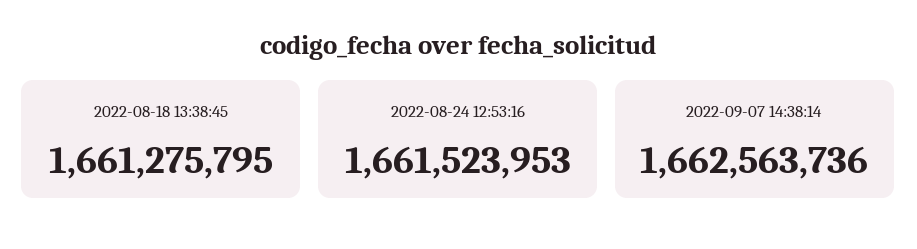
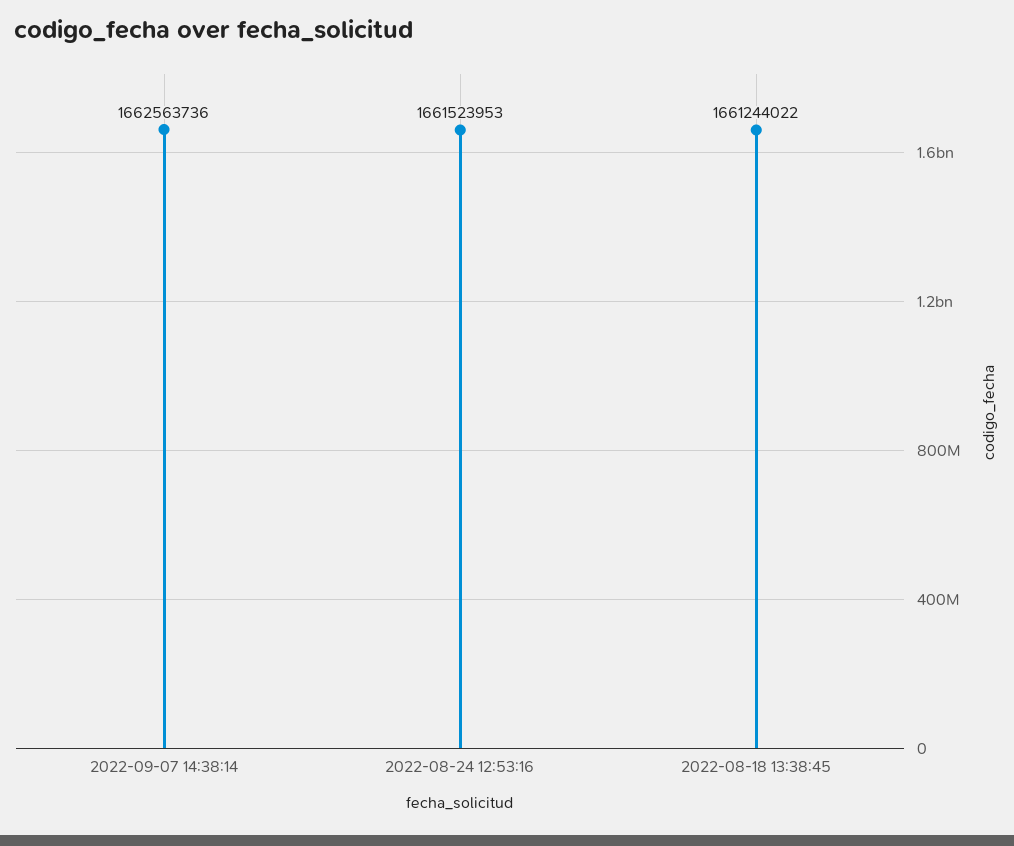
2022-08-18 13:38:45: 1661275795 -> 1661244022

